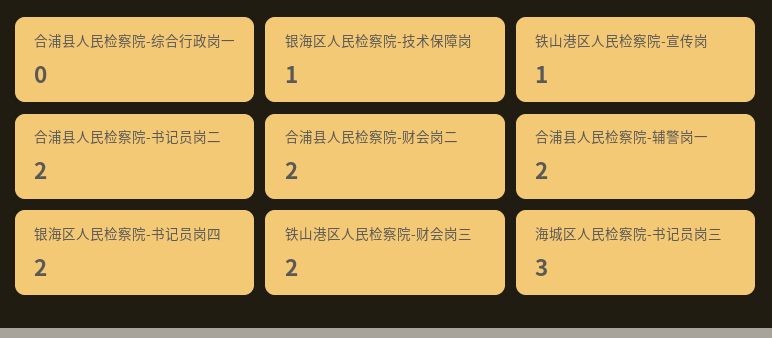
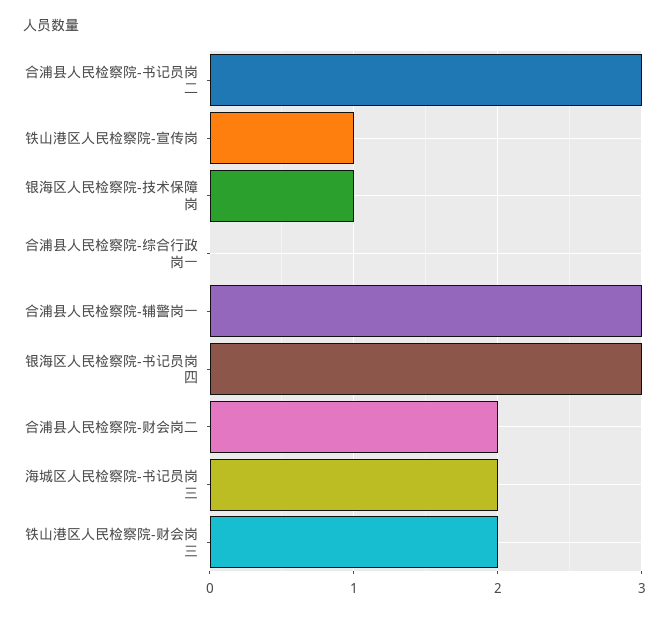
合浦县人民检察院-书记员岗二: 2 -> 3
合浦县人民检察院-辅警岗一: 2 -> 3
银海区人民检察院-书记员岗四: 2 -> 3
海城区人民检察院-书记员岗三: 3 -> 2

